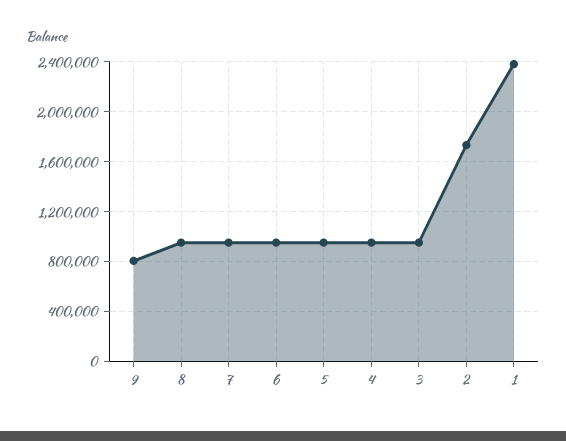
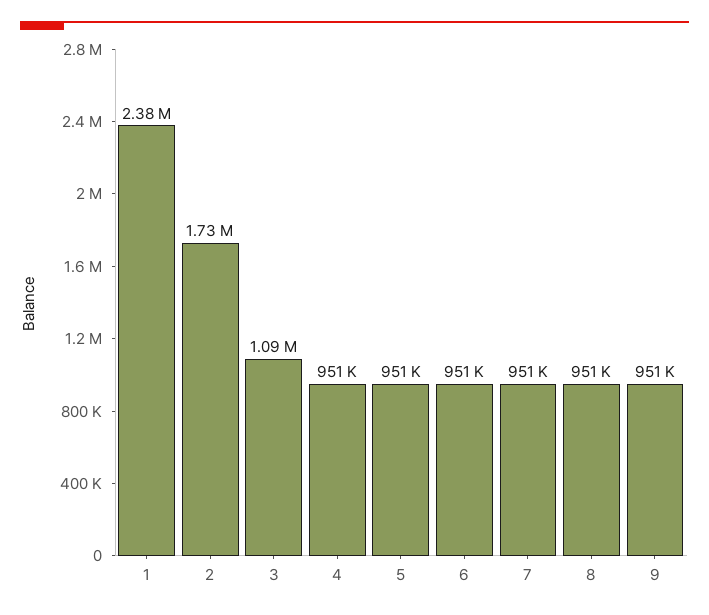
9: 800000 -> 951000
3: 950000 -> 1090000

